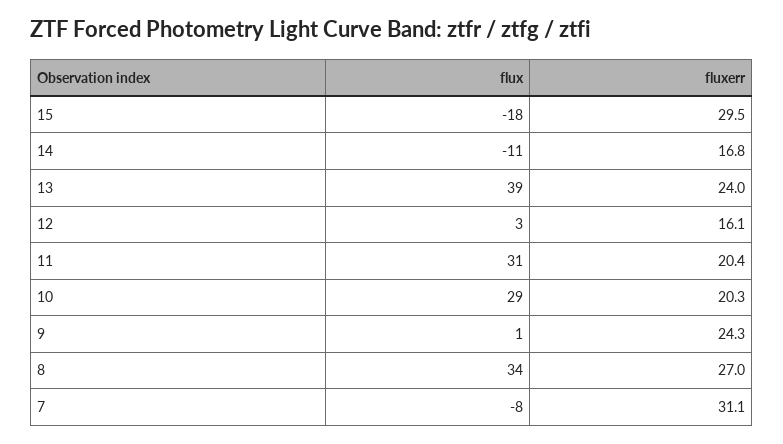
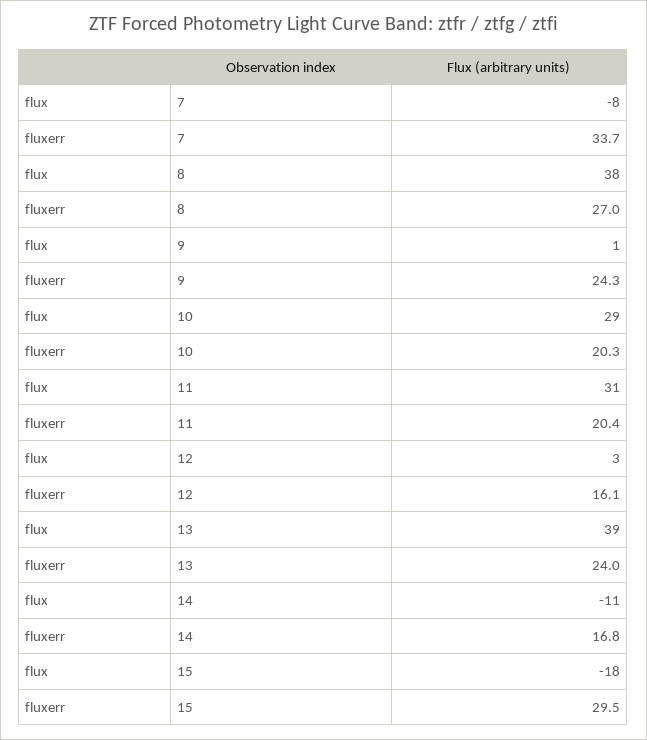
flux, 8: 34 -> 38
fluxerr, 7: 31.1 -> 33.7

